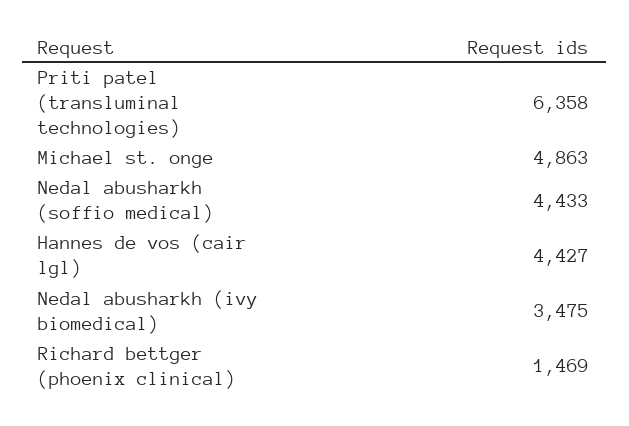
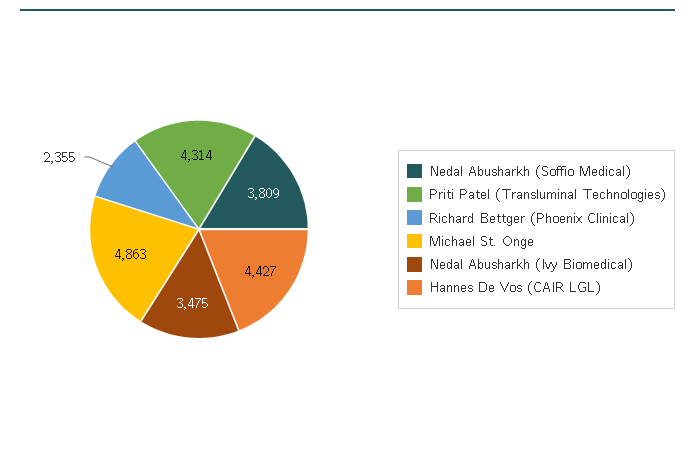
Priti patel (transluminal technologies): 6358 -> 4314
Nedal abusharkh (soffio medical): 4433 -> 3809
Richard bettger (phoenix clinical): 1469 -> 2355

